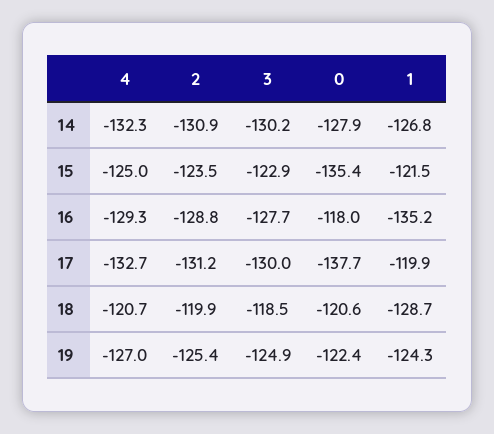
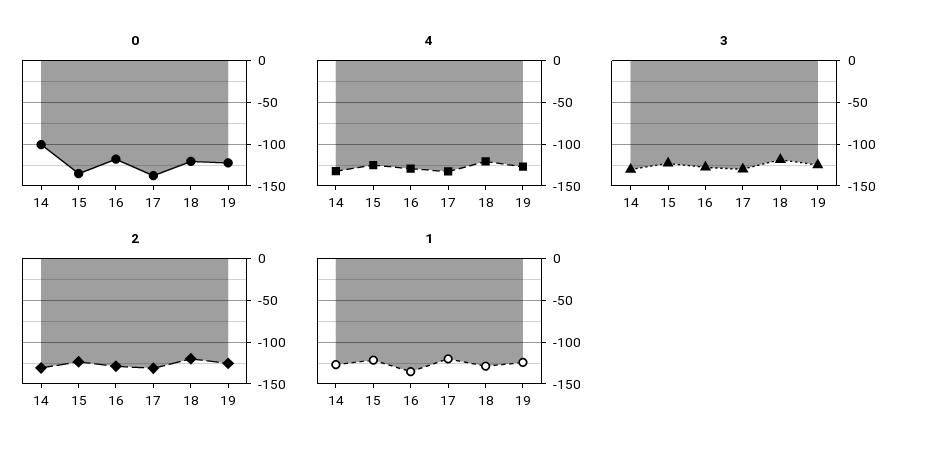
0, 14: -127.9 -> -100

